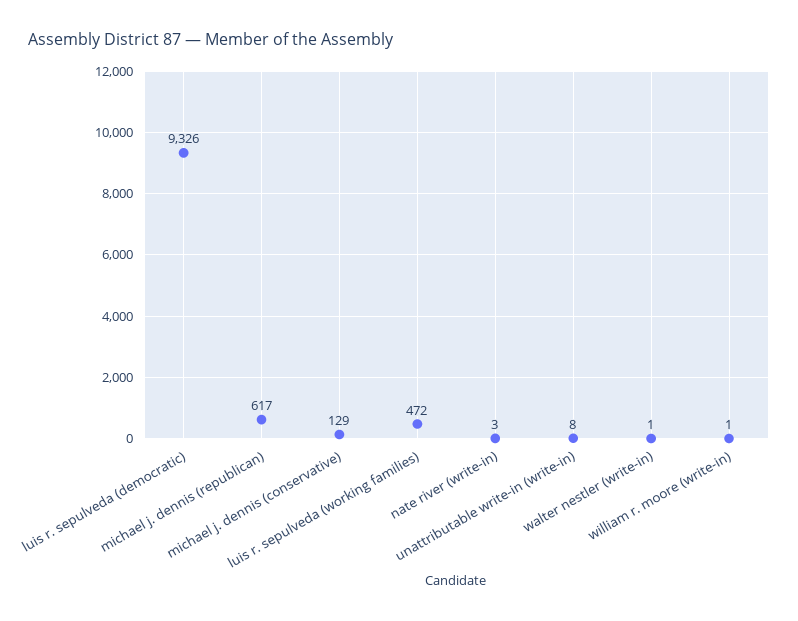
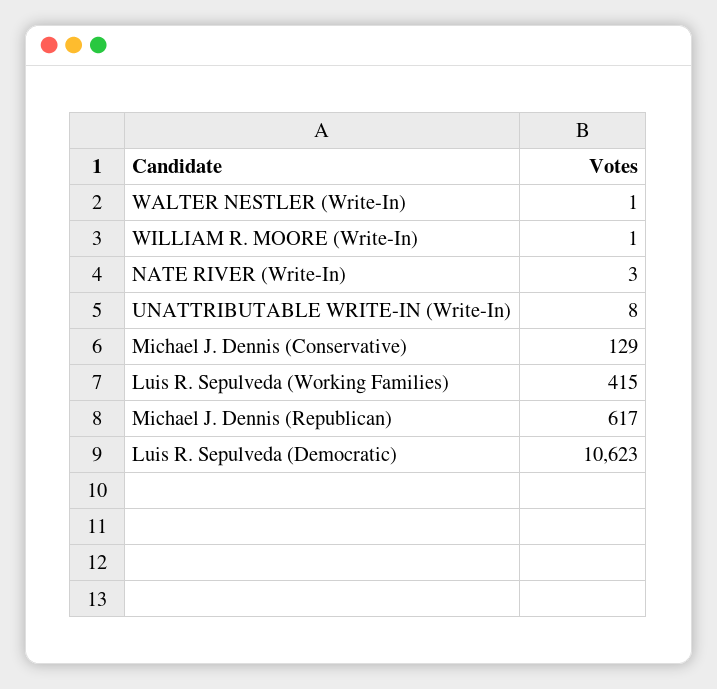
luis r. sepulveda (democratic): 9326 -> 10623
luis r. sepulveda (working families): 472 -> 415

